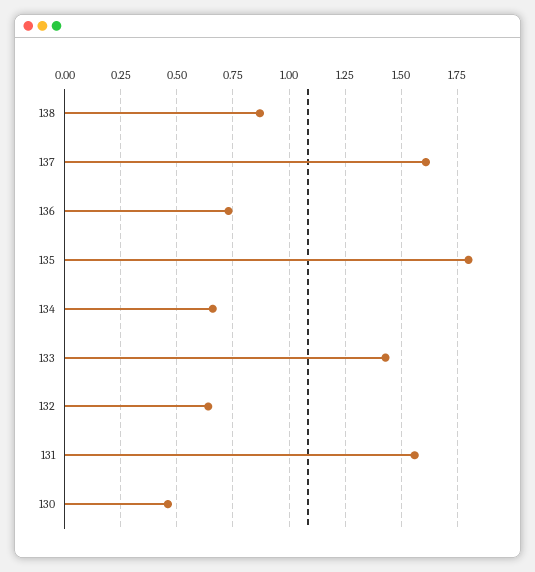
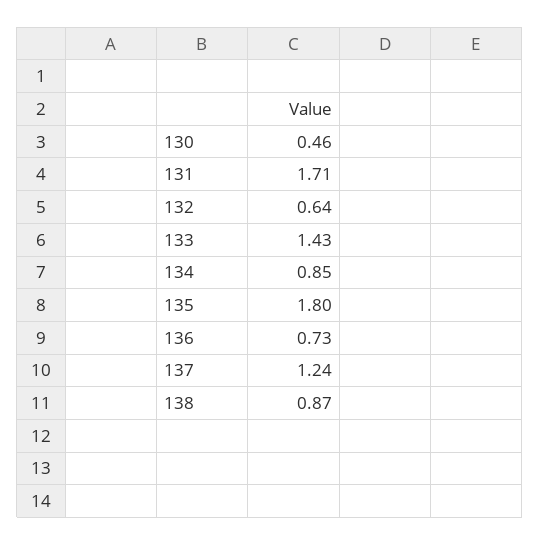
137: 1.6 -> 1.24
134: 0.65 -> 0.85
131: 1.55 -> 1.71

